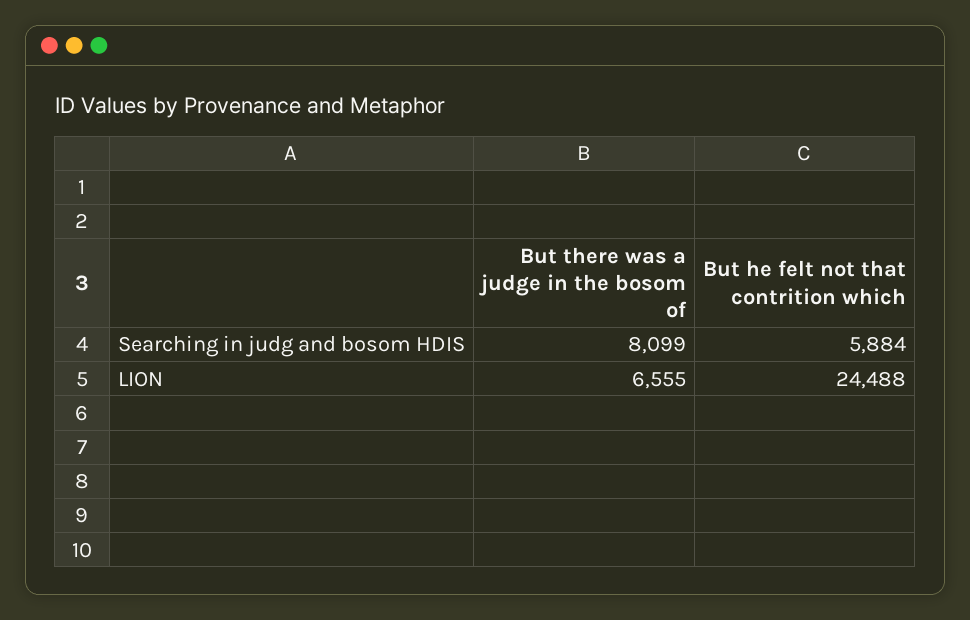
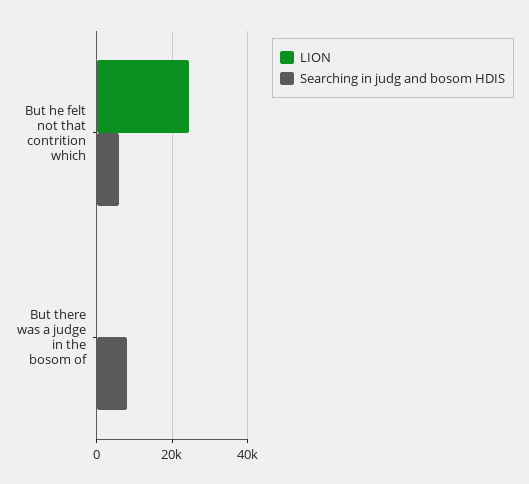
LION, But there was a judge in the bosom of: 6555 -> 0

